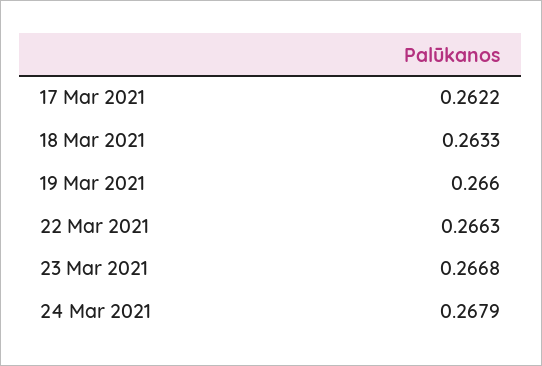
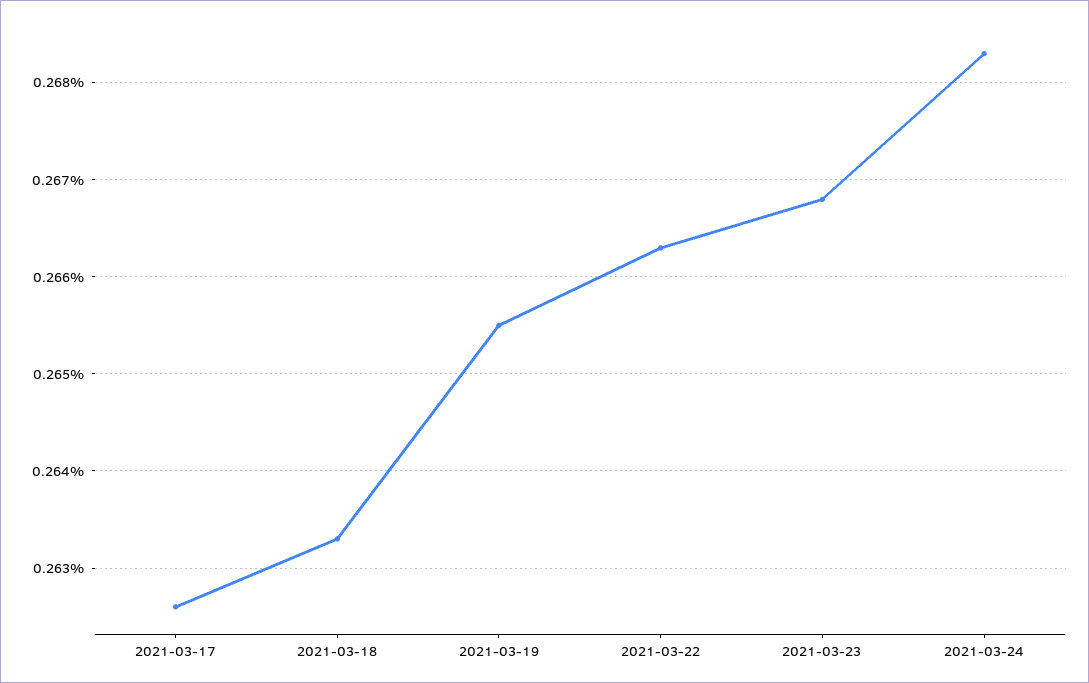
17 Mar 2021: 0.2622 -> 0.2626
19 Mar 2021: 0.266 -> 0.2655
24 Mar 2021: 0.2679 -> 0.2683

